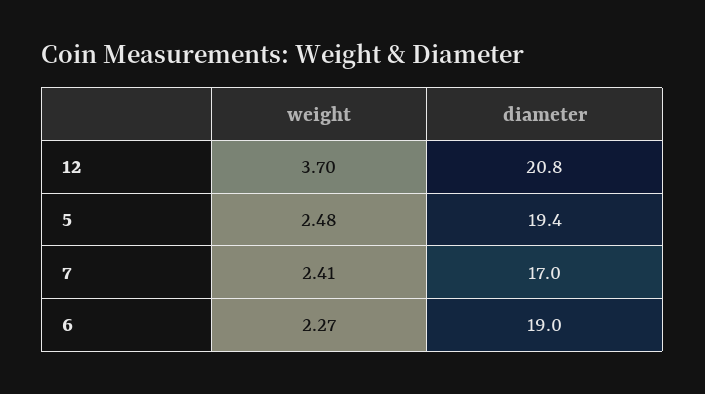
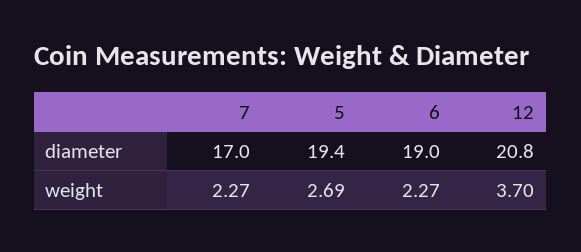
weight, 5: 2.48 -> 2.69
weight, 7: 2.41 -> 2.27

